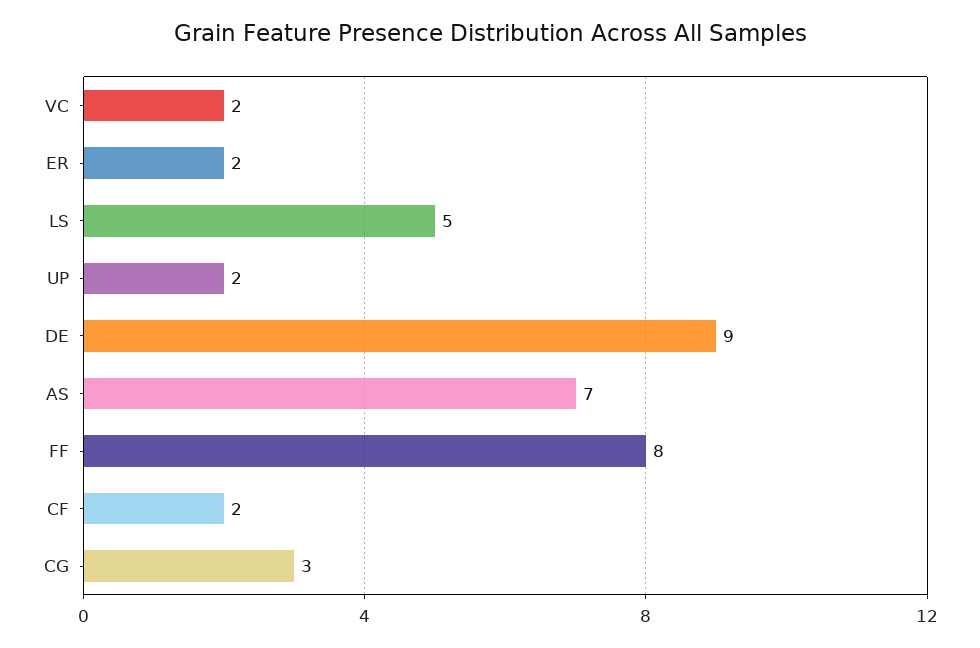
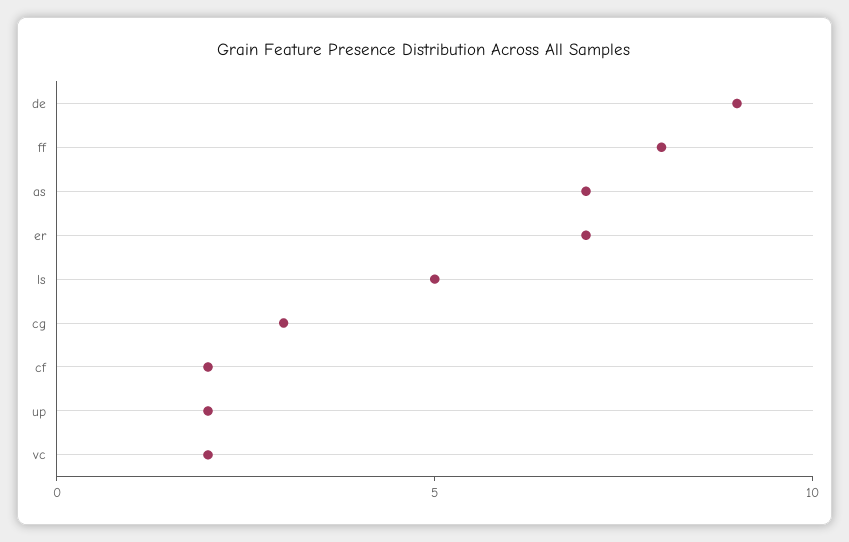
ER: 2 -> 7

